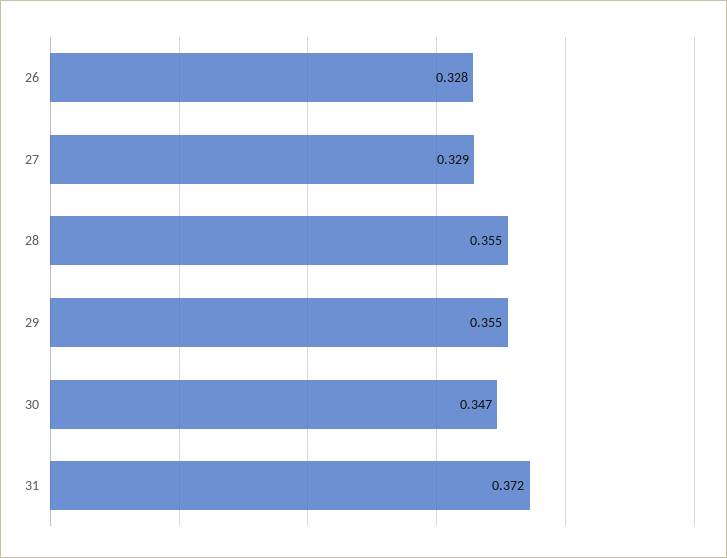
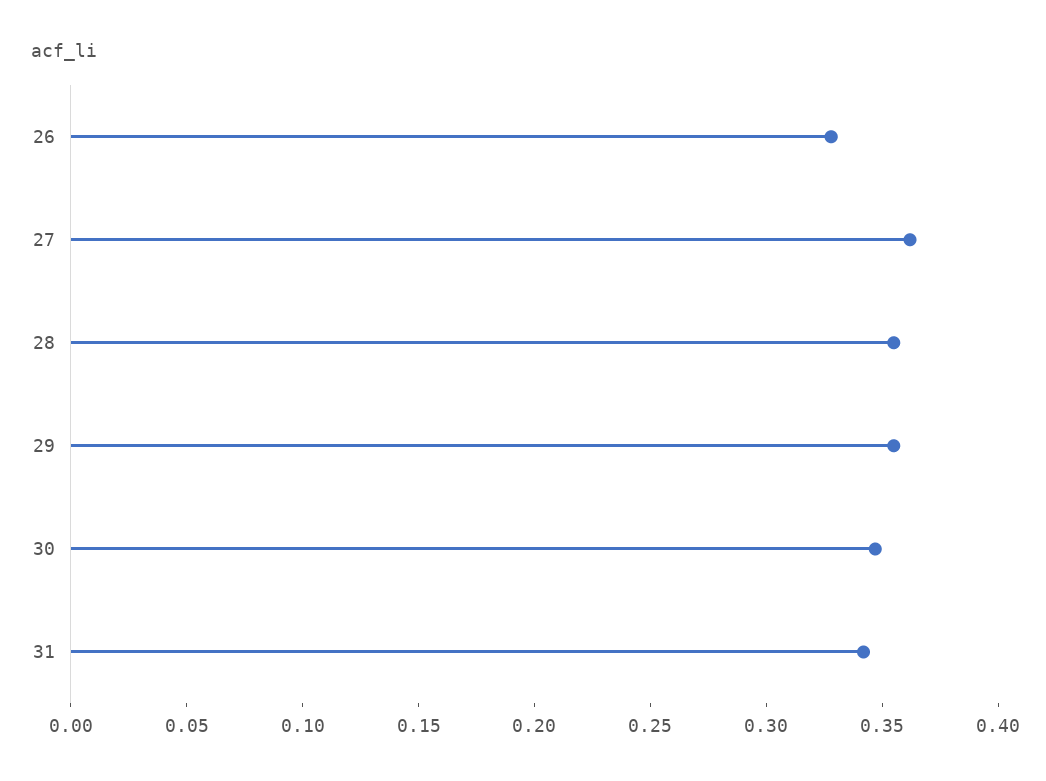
27: 0.329 -> 0.36
31: 0.372 -> 0.34

